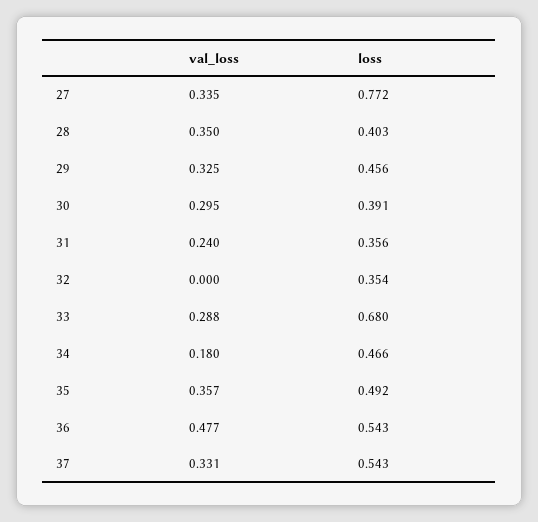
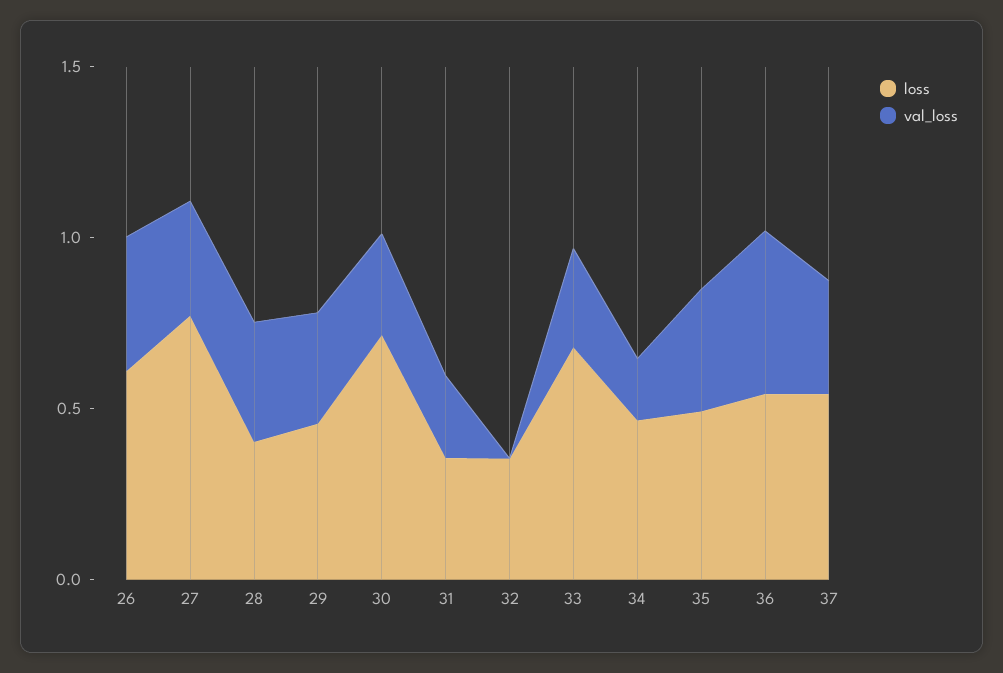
loss, 30: 0.391 -> 0.7
loss, 26: none -> 0.6
val_loss, 26: none -> 0.4

